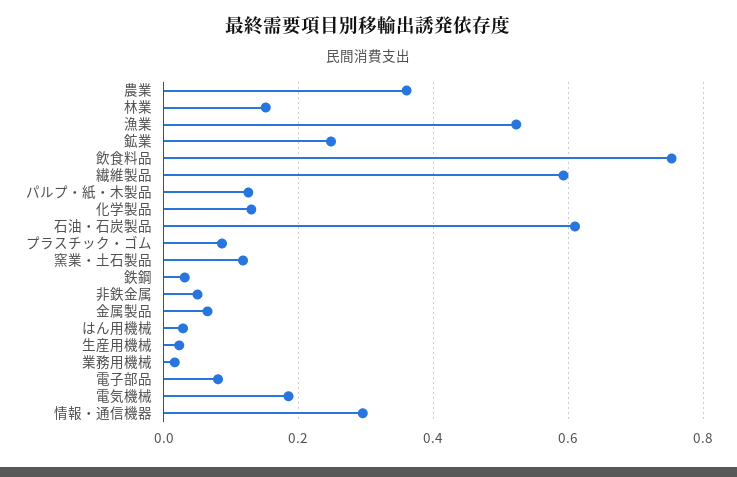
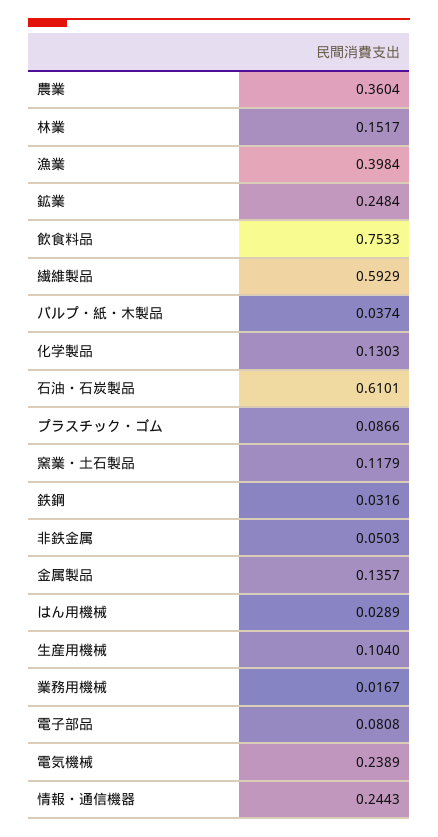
漁業: 0.52 -> 0.3984
パルプ・紙・木製品: 0.12 -> 0.0374
金属製品: 0.06 -> 0.1357
生産用機械: 0.02 -> 0.104
電気機械: 0.18 -> 0.2389
情報・通信機器: 0.3 -> 0.2443

